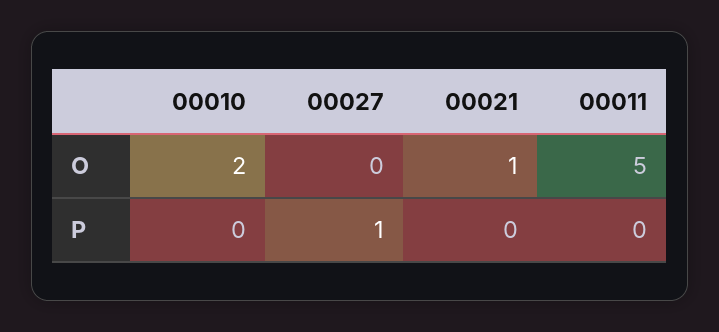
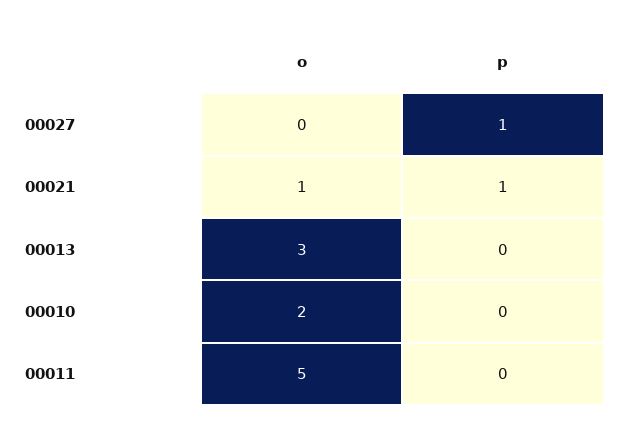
00021, P: 0 -> 1
00013, O: none -> 3
00013, P: none -> 0

